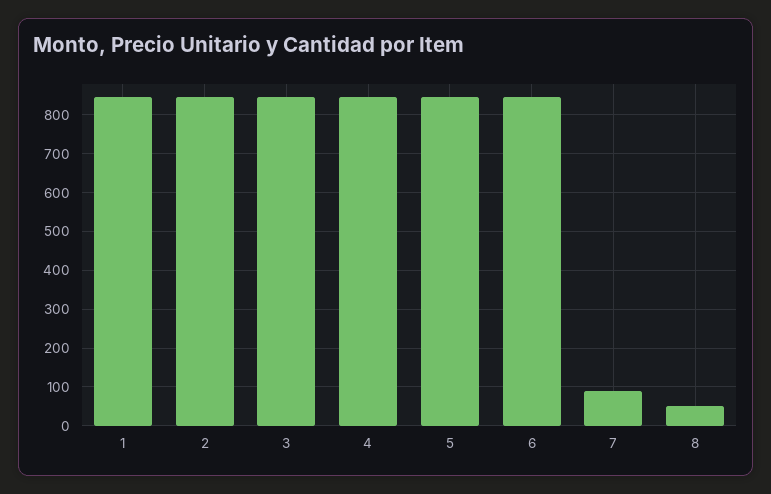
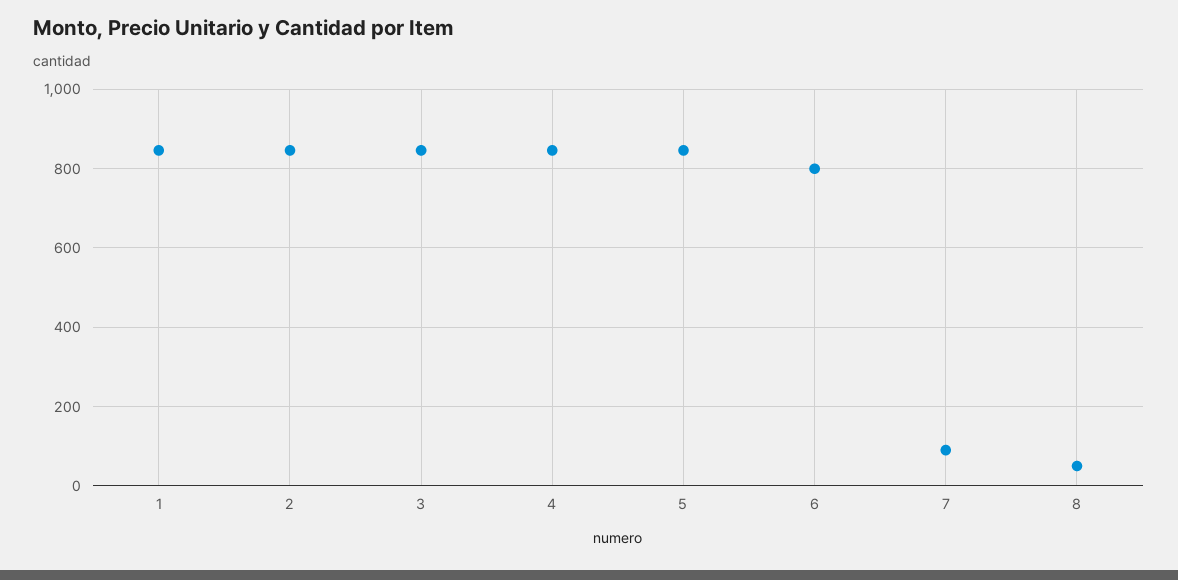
6: 840 -> 800

